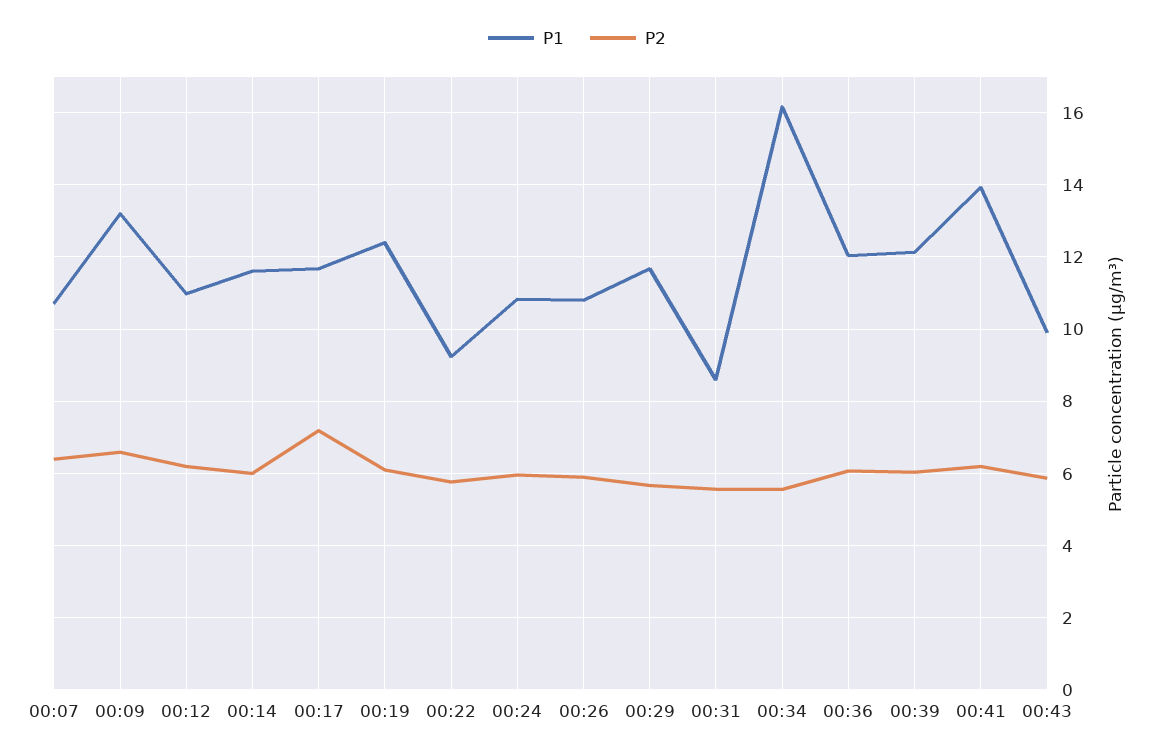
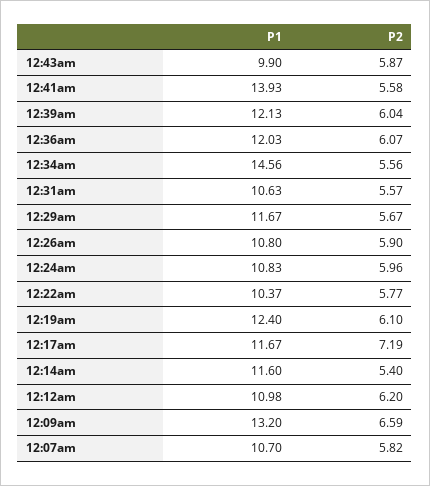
P2, 00:07: 6.4 -> 5.82
P2, 00:14: 6 -> 5.4
P1, 00:22: 9.2 -> 10.37
P1, 00:31: 8.6 -> 10.63
P1, 00:34: 16.2 -> 14.56
P2, 00:41: 6.2 -> 5.58

